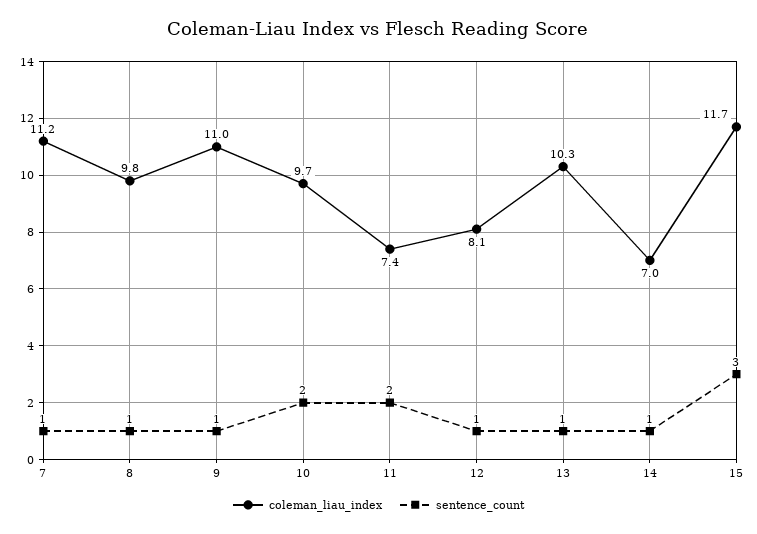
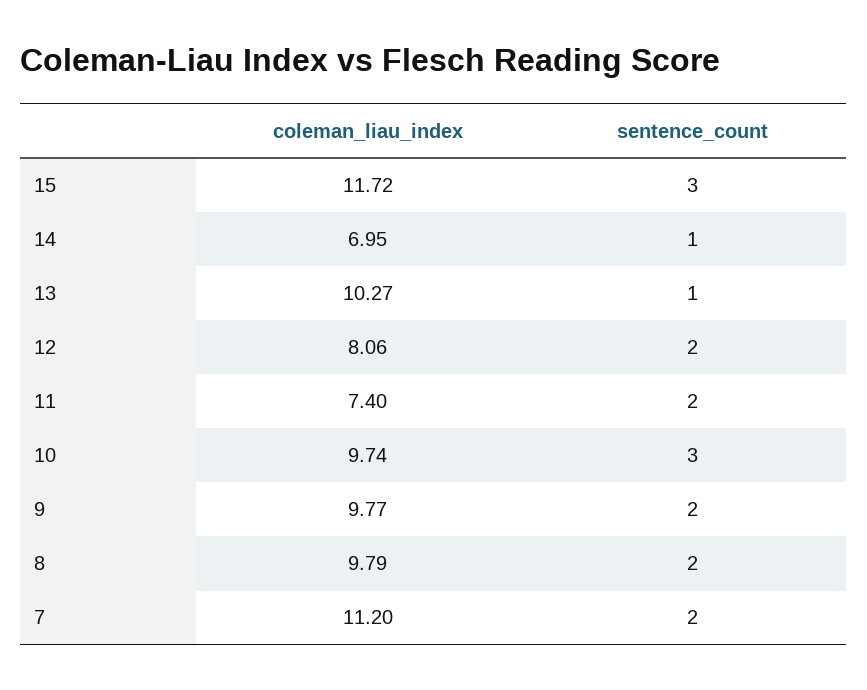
sentence_count, 7: 1 -> 2
sentence_count, 8: 1 -> 2
coleman_liau_index, 9: 11 -> 9.77
sentence_count, 9: 1 -> 2
sentence_count, 10: 2 -> 3
sentence_count, 12: 1 -> 2

